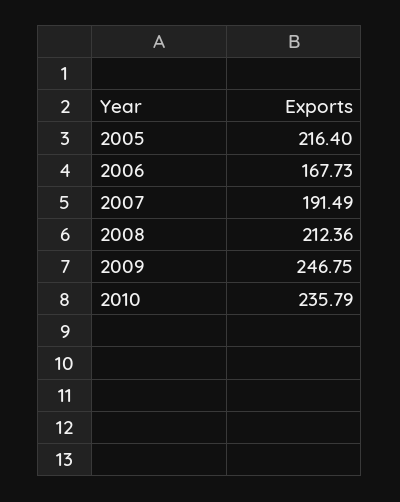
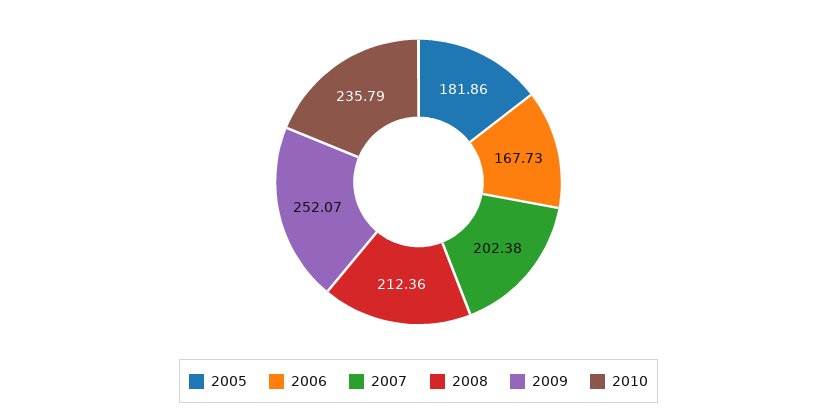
2005: 216.4 -> 181.86
2007: 191.49 -> 202.38
2009: 246.75 -> 252.07

